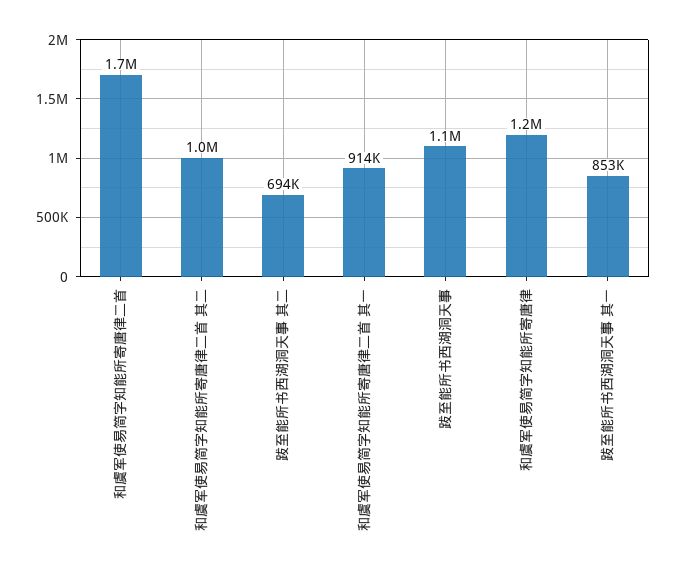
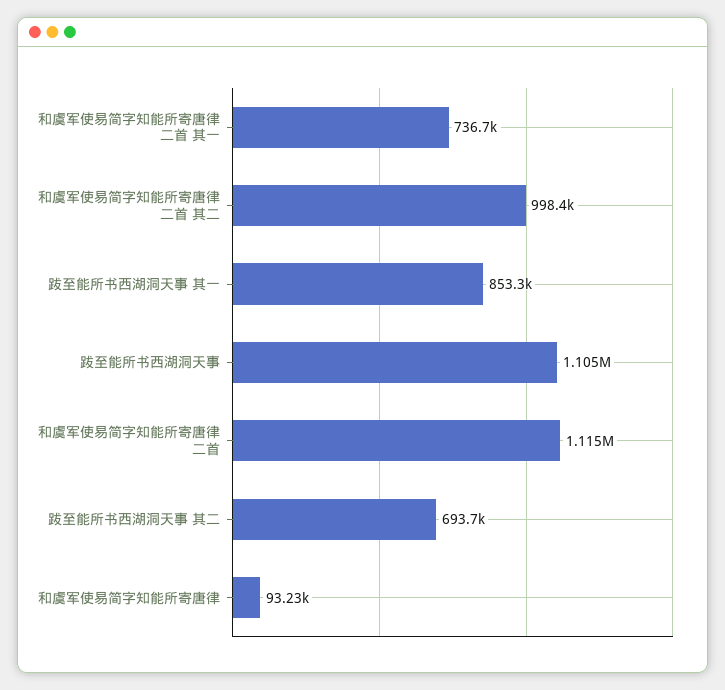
和虞军使易简字知能所寄唐律二首: 1700000 -> 1115000
和虞军使易简字知能所寄唐律二首 其一: 914000 -> 736700
和虞军使易简字知能所寄唐律: 1200000 -> 93230

